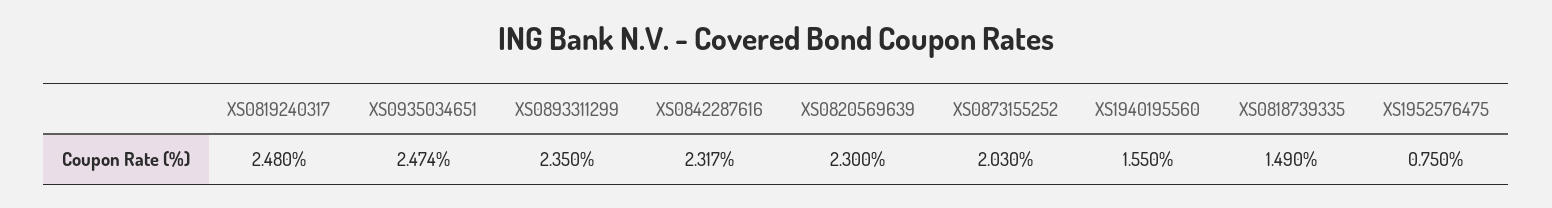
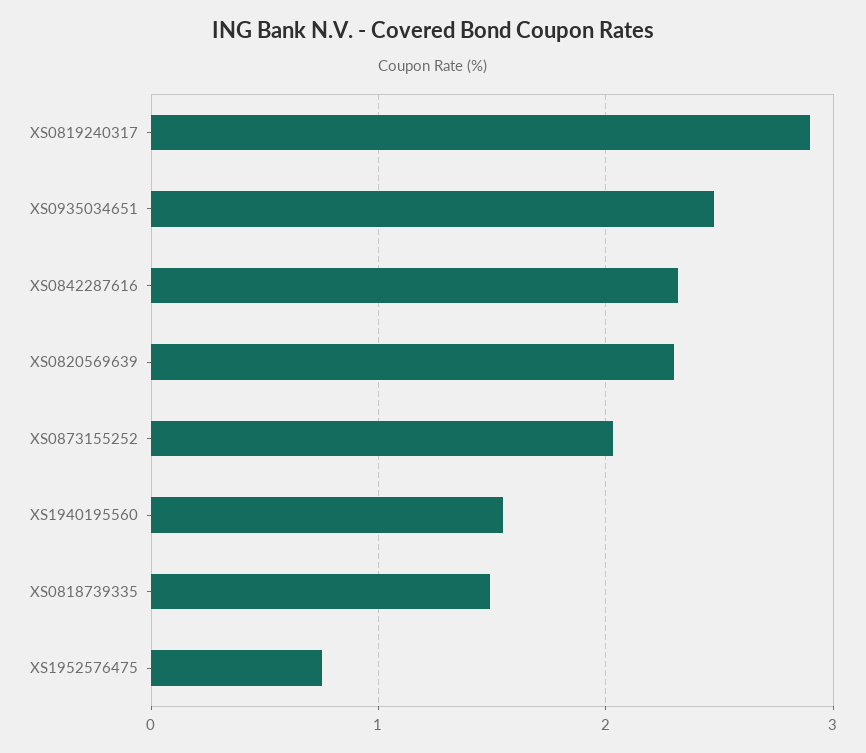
XS0819240317: 2.48 -> 2.9
XS0893311299: 2.35 -> none

